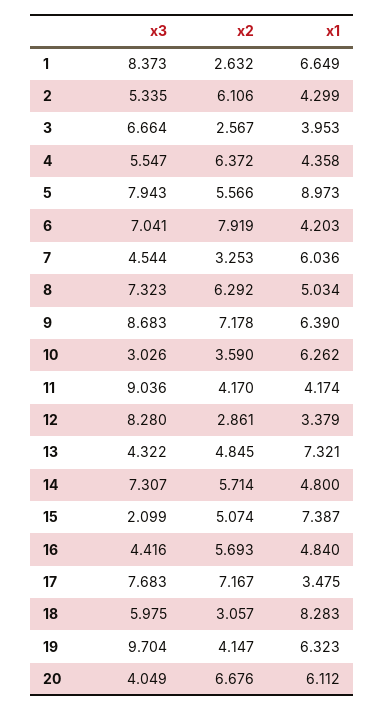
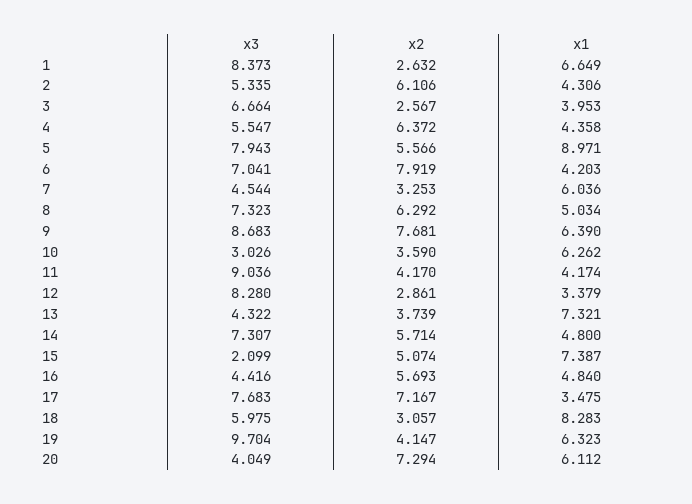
x1, 2: 4.299 -> 4.306
x1, 5: 8.973 -> 8.971
x2, 9: 7.178 -> 7.681
x2, 13: 4.845 -> 3.739
x2, 20: 6.676 -> 7.294

